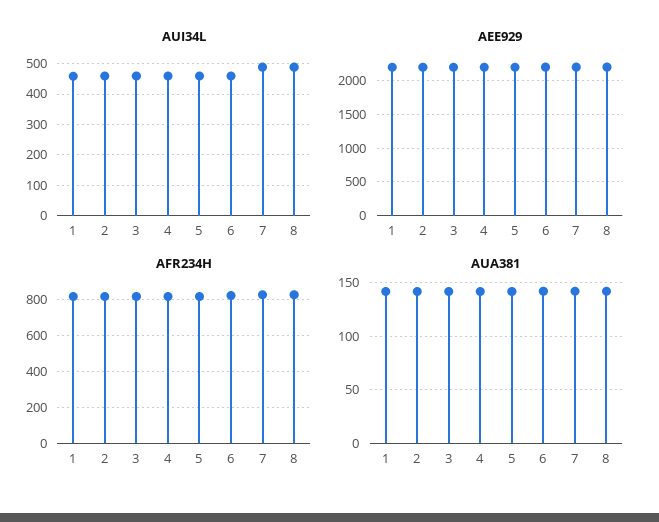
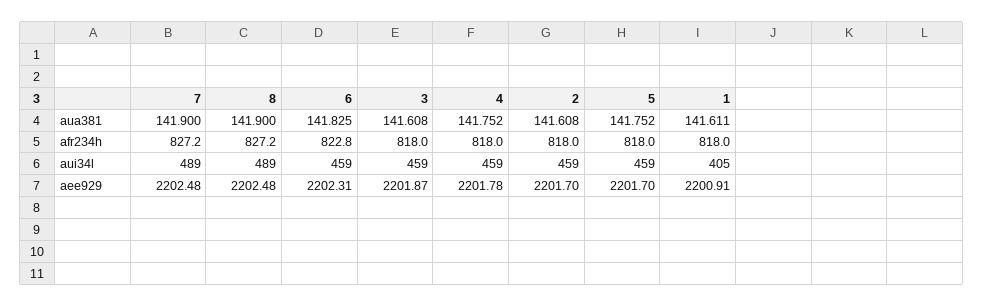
AUI34L, 1: 460 -> 405

